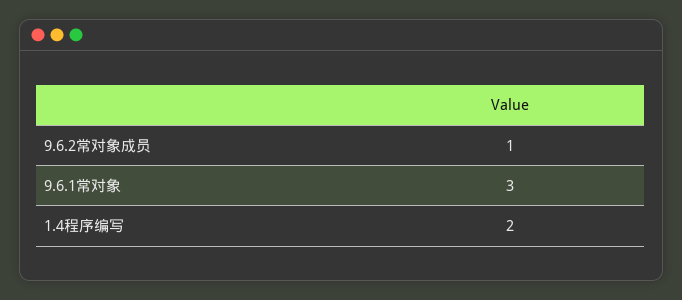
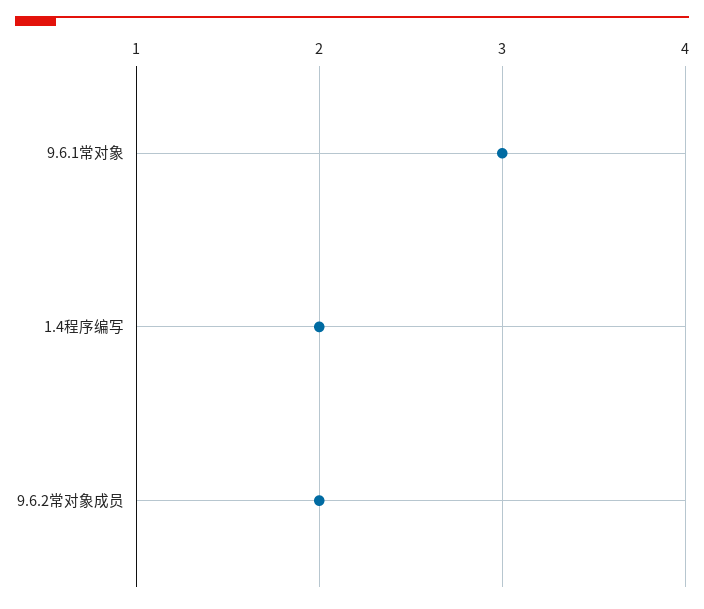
9.6.2常对象成员: 1 -> 2

